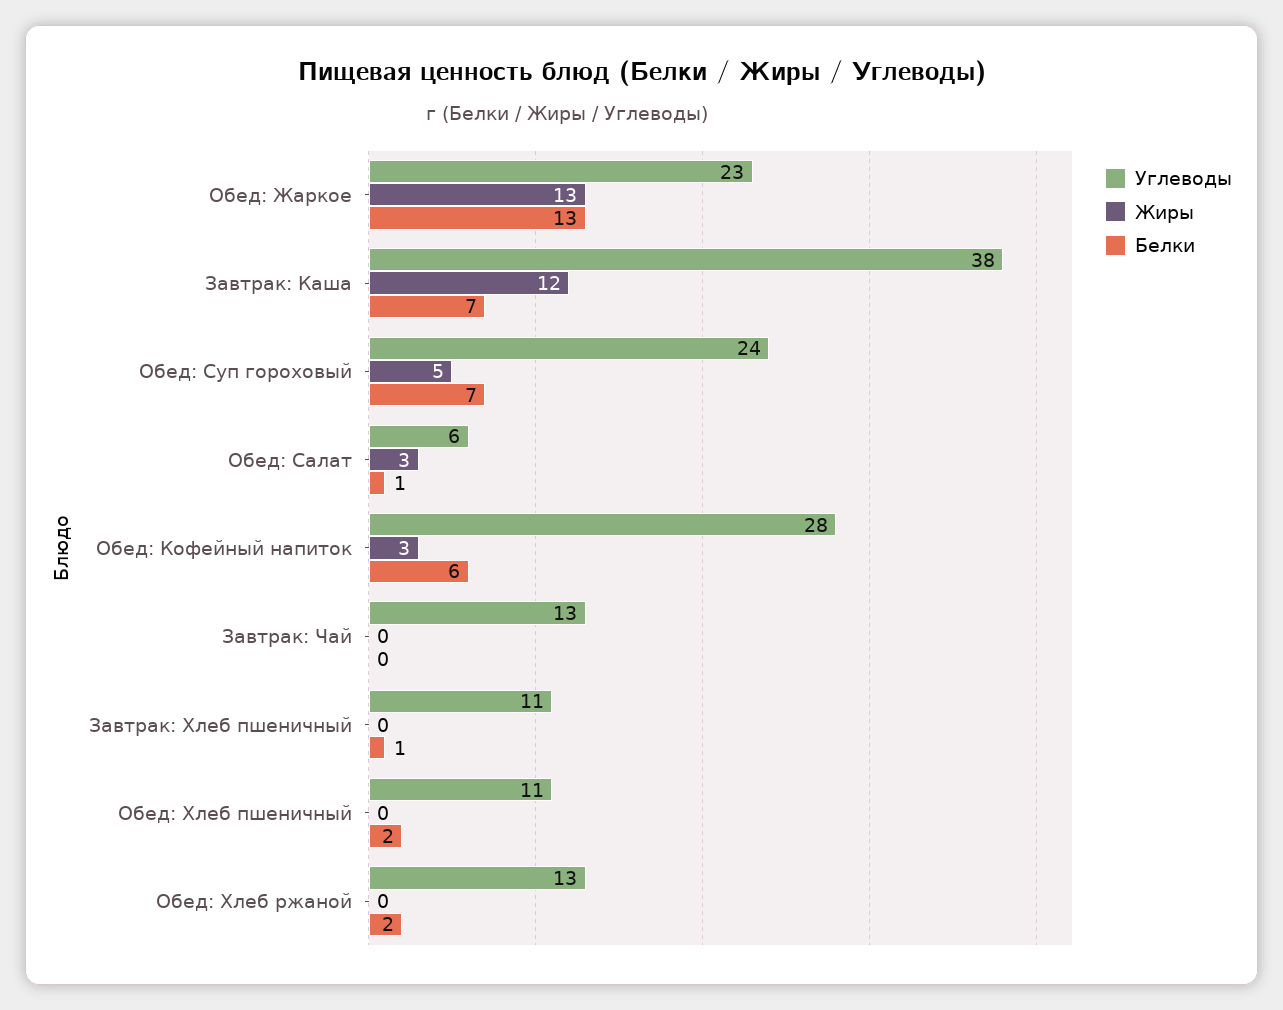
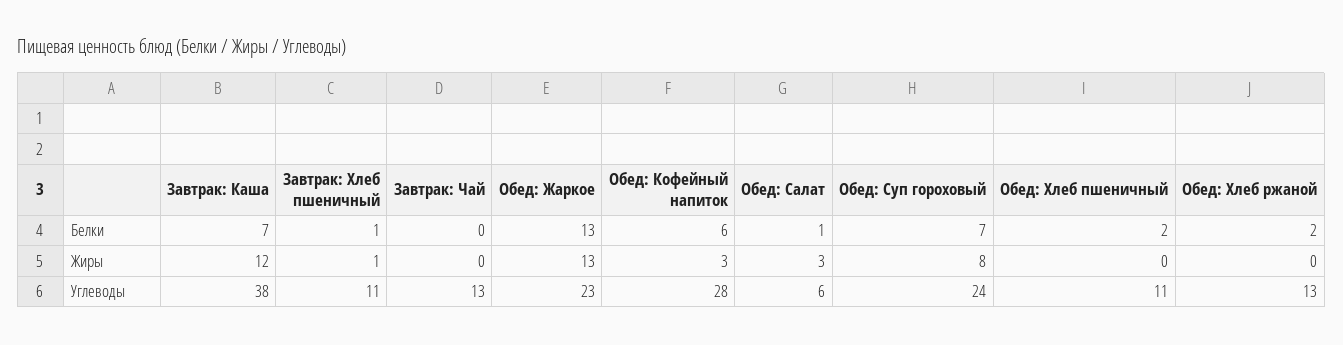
Жиры, Обед: Суп гороховый: 5 -> 8
Жиры, Завтрак: Хлеб пшеничный: 0 -> 1

